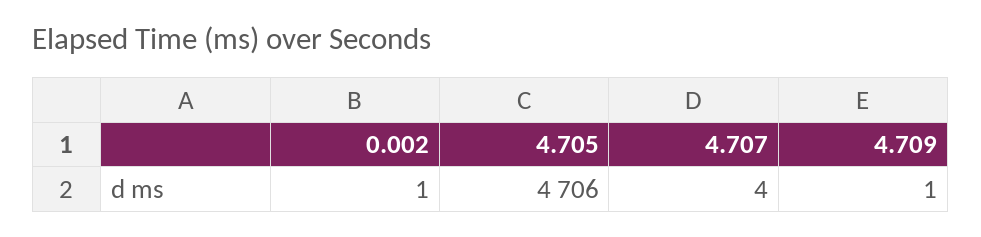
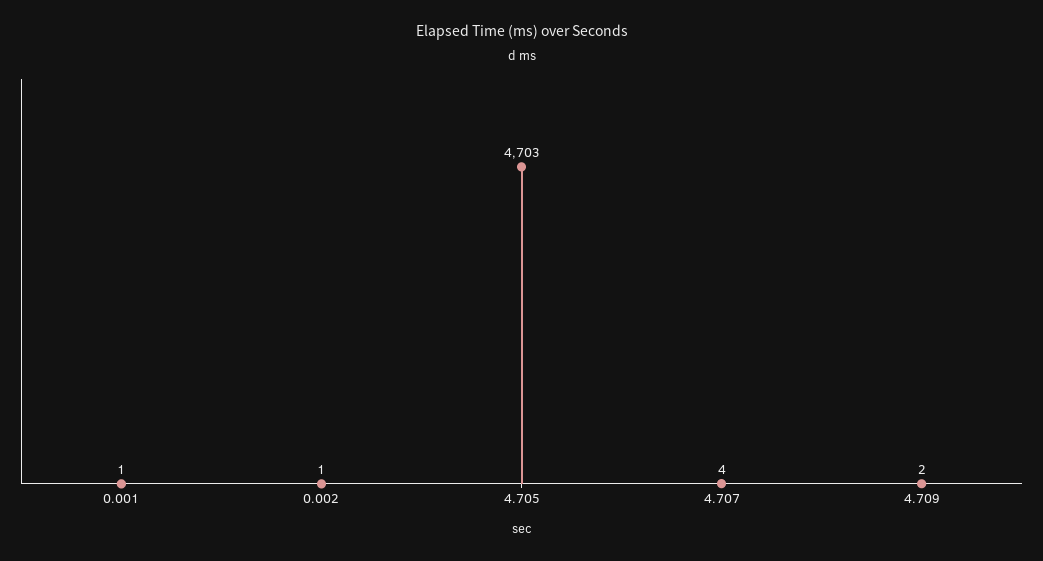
4.705: 4706 -> 4703
4.709: 1 -> 2
0.001: none -> 1

